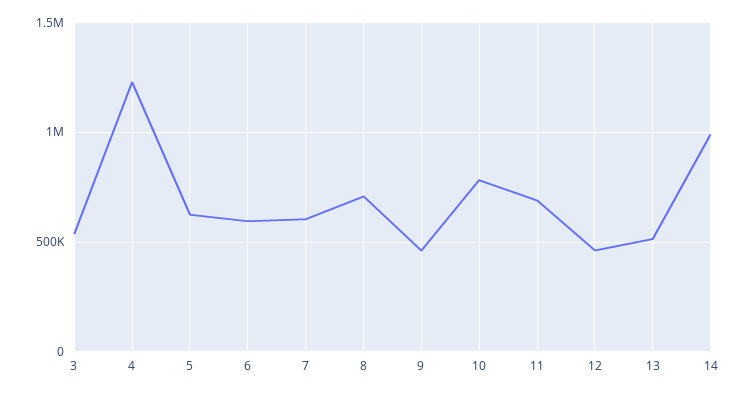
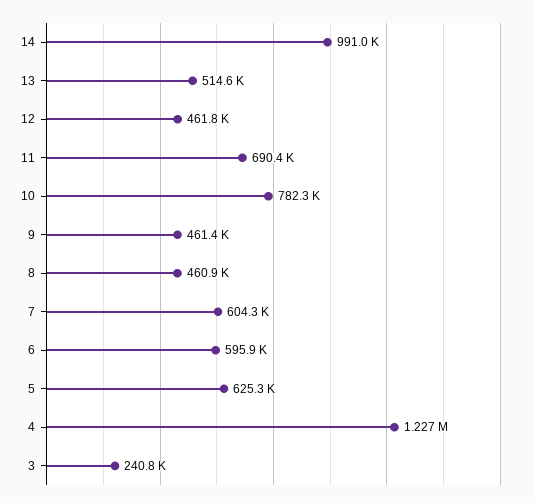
3: 550000 -> 240800
8: 700000 -> 460900

